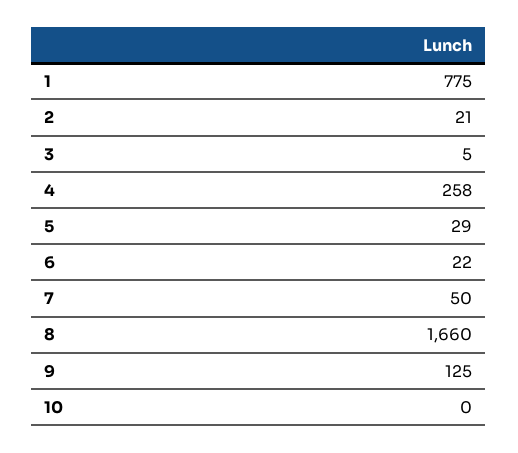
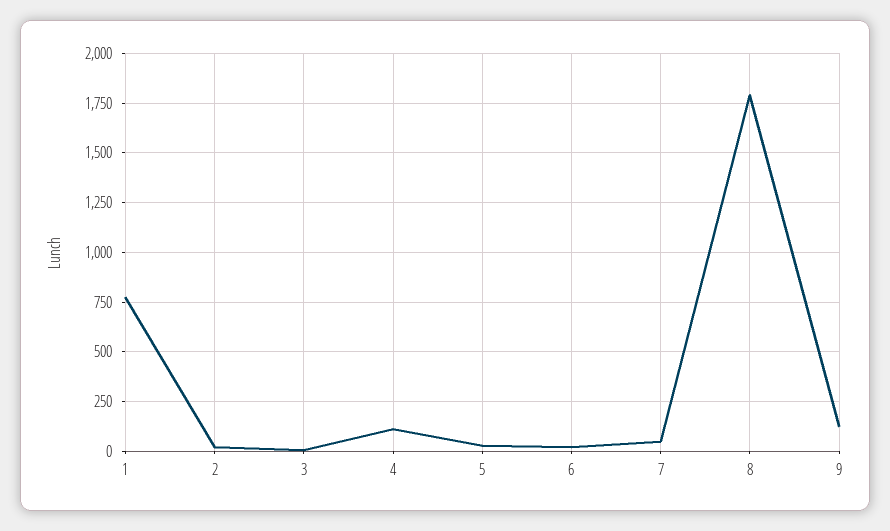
4: 258 -> 100
8: 1660 -> 1800
10: 0 -> none

